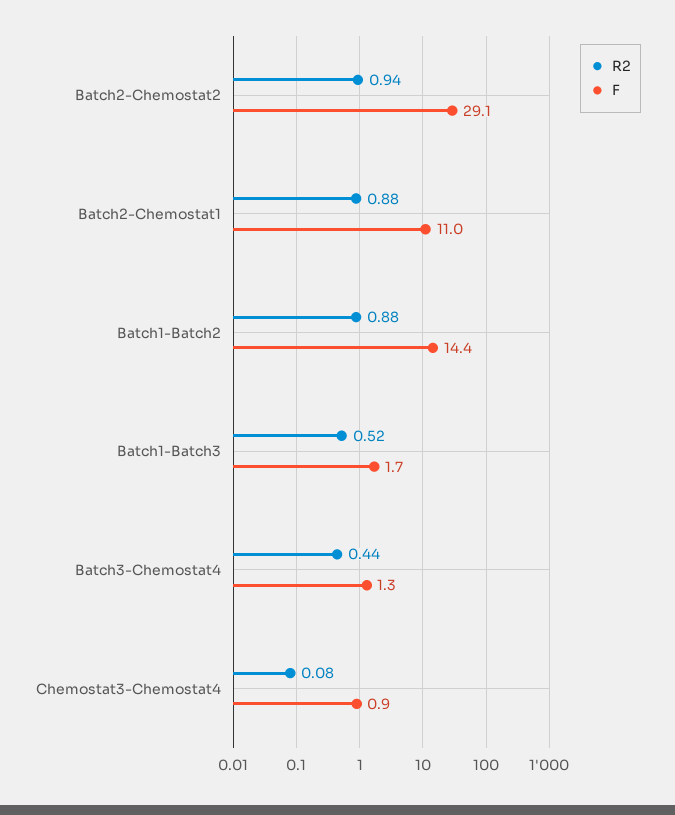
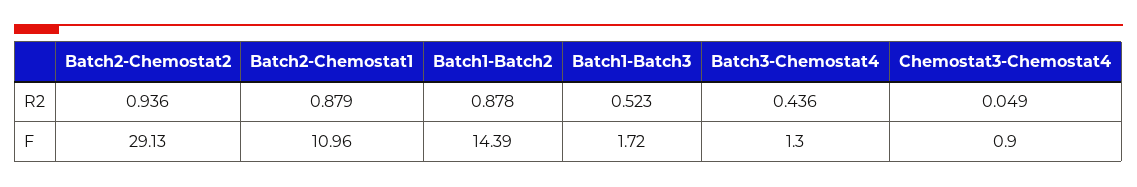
R2, Chemostat3-Chemostat4: 0.08 -> 0.049

